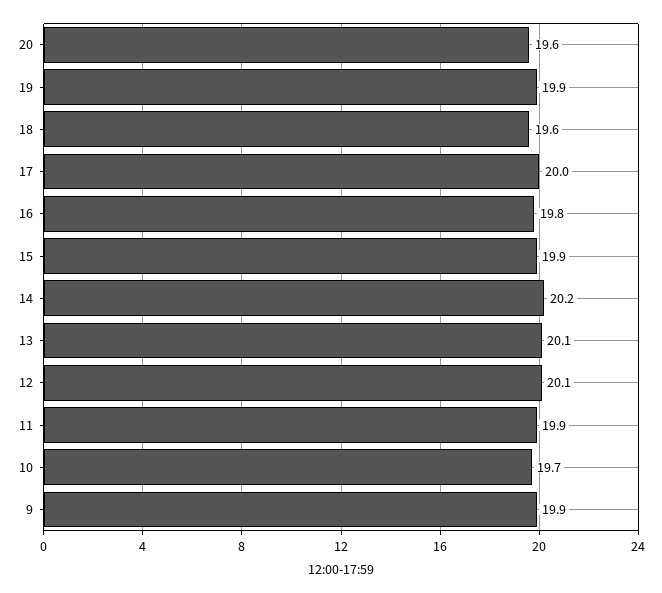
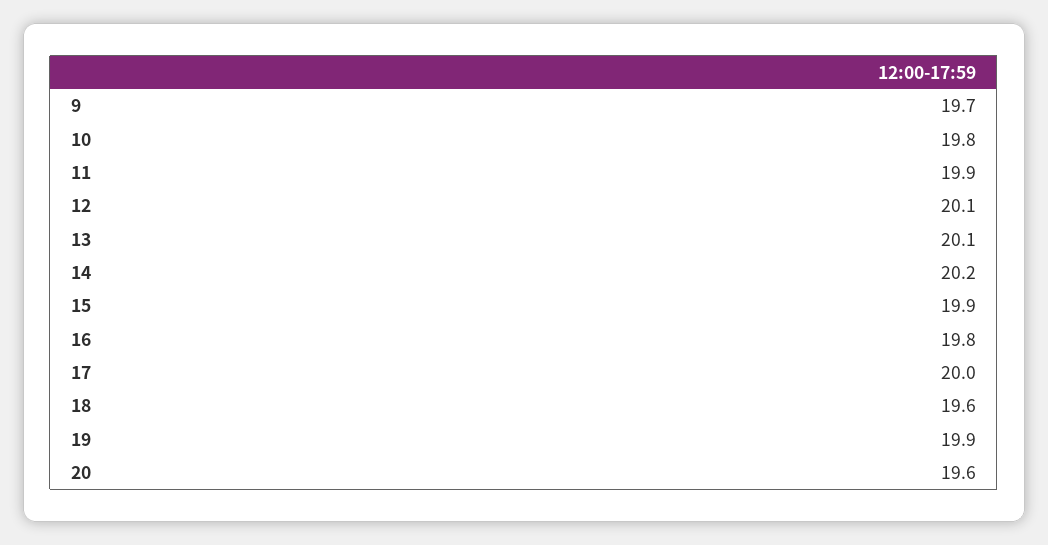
10: 19.7 -> 19.8
9: 19.9 -> 19.7

